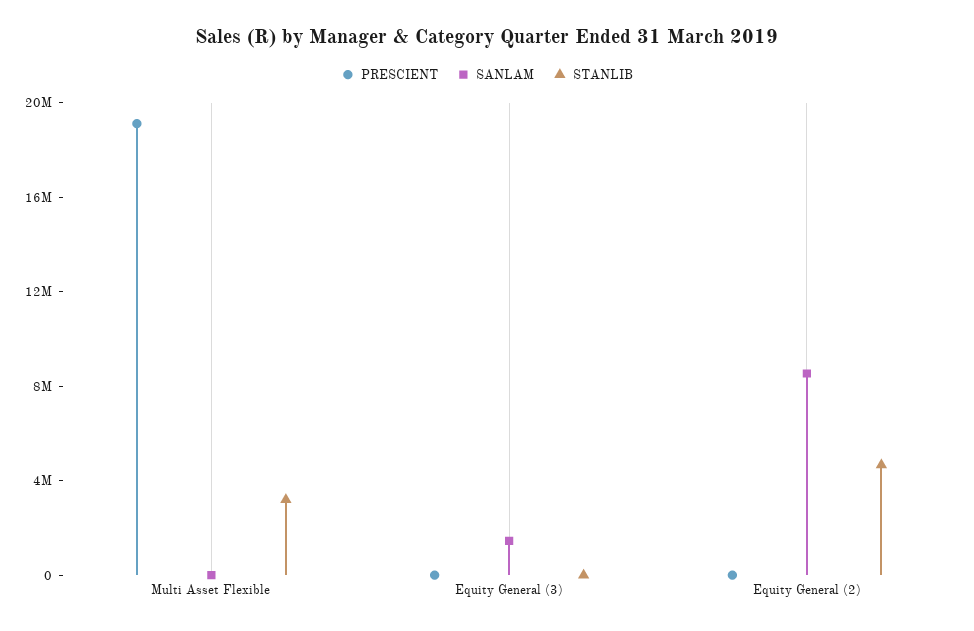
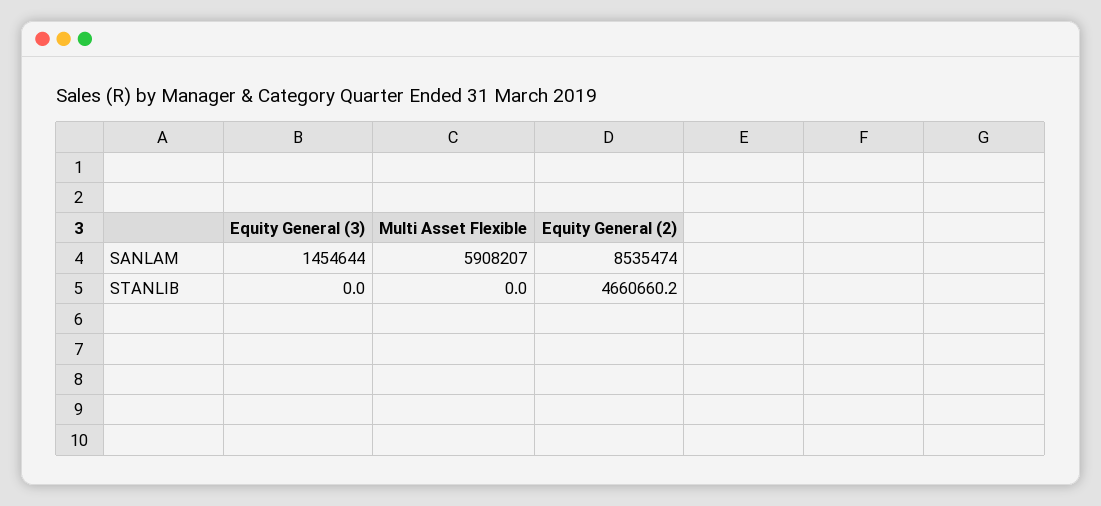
PRESCIENT, Multi Asset Flexible: 19000000 -> none
SANLAM, Multi Asset Flexible: 0 -> 5908207
STANLIB, Multi Asset Flexible: 3000000 -> 0
PRESCIENT, Equity General (3): 0 -> none
PRESCIENT, Equity General (2): 0 -> none

